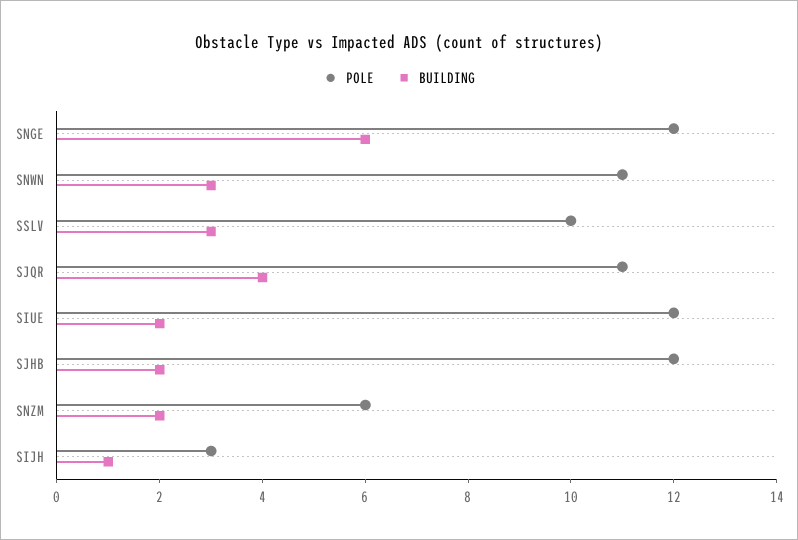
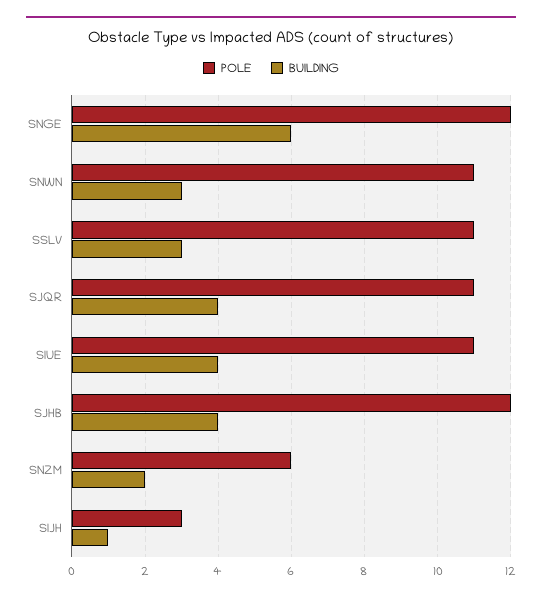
POLE, SSLV: 10 -> 11
POLE, SIUE: 12 -> 11
BUILDING, SIUE: 2 -> 4
BUILDING, SJHB: 2 -> 4

